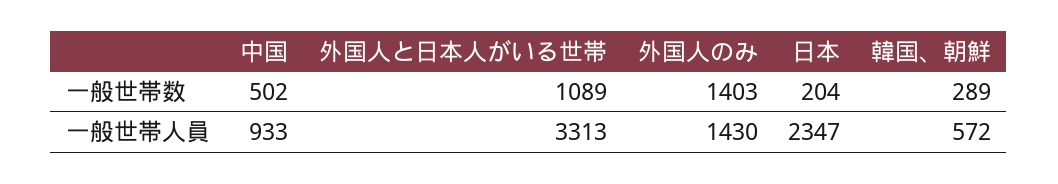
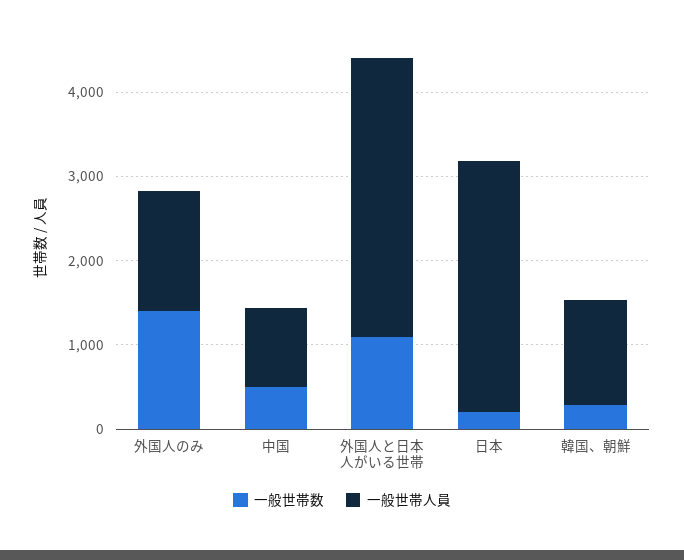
一般世帯人員, 日本: 2347 -> 3000
一般世帯人員, 韓国、朝鮮: 572 -> 1200

